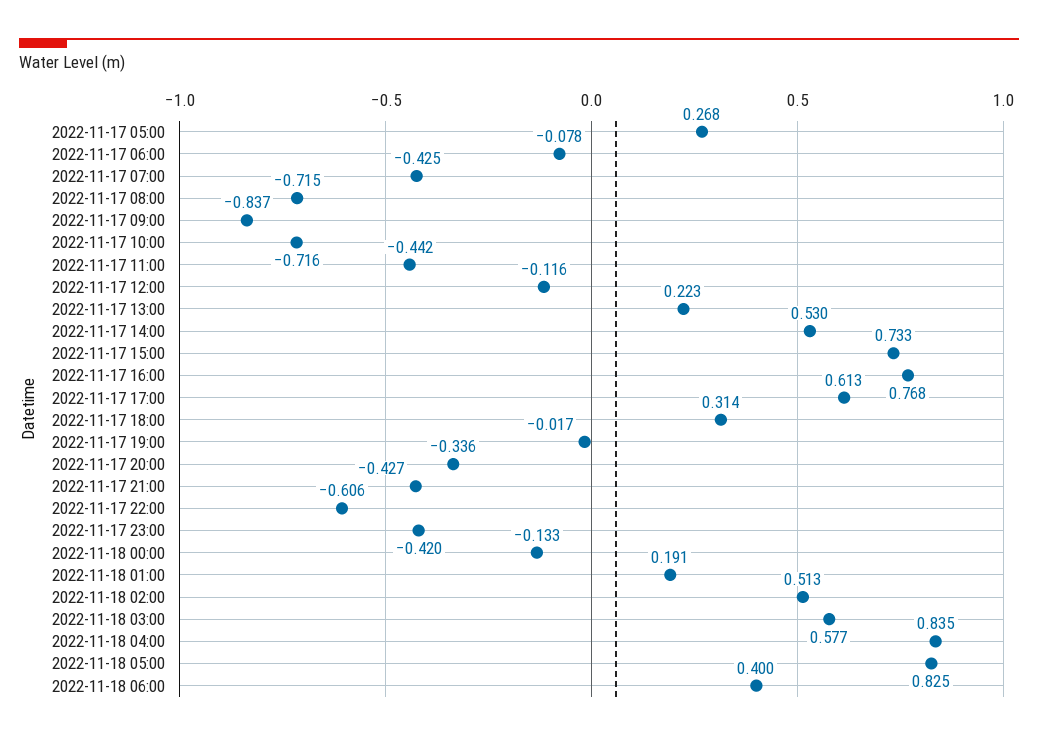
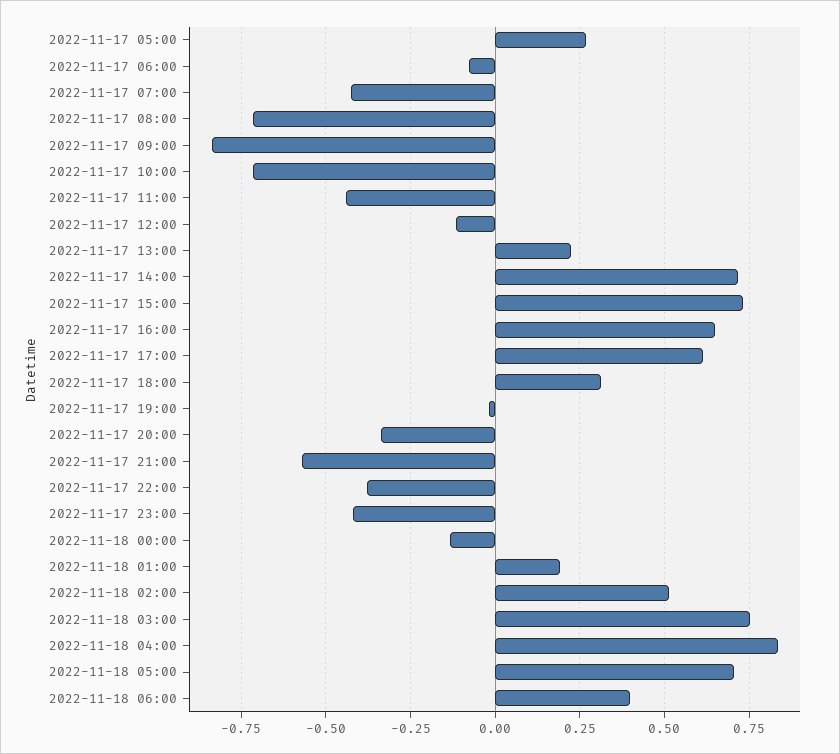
2022-11-17 14:00: 0.53 -> 0.725
2022-11-17 16:00: 0.768 -> 0.65
2022-11-17 21:00: -0.427 -> -0.575
2022-11-17 22:00: -0.606 -> -0.375
2022-11-18 03:00: 0.577 -> 0.75
2022-11-18 05:00: 0.825 -> 0.7

